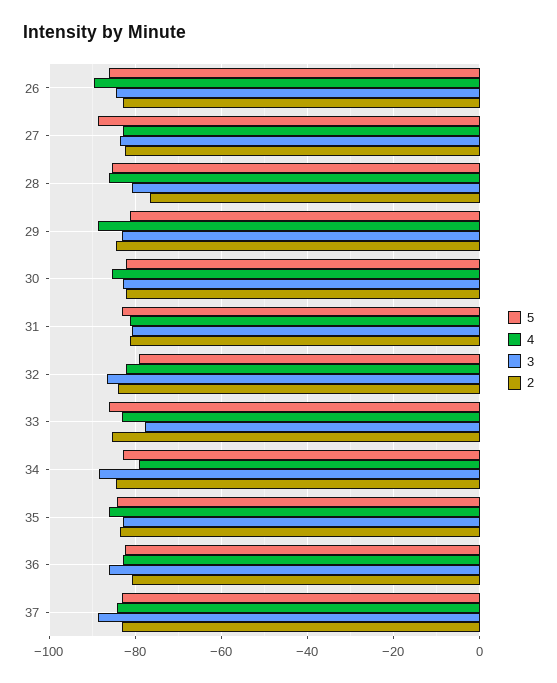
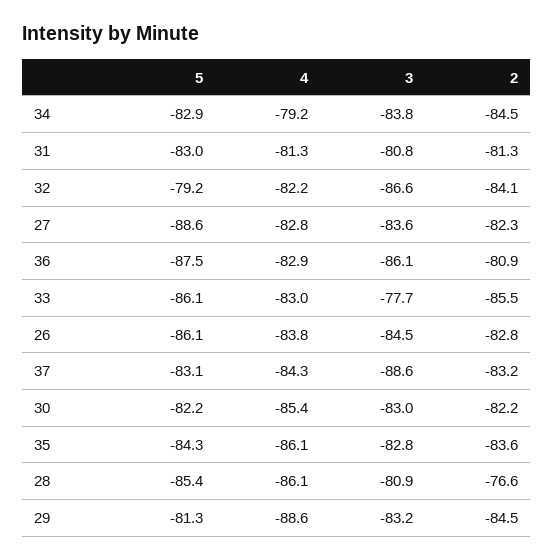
4, 26: -90 -> -83.8
3, 34: -88 -> -83.8
5, 36: -82 -> -87.5

